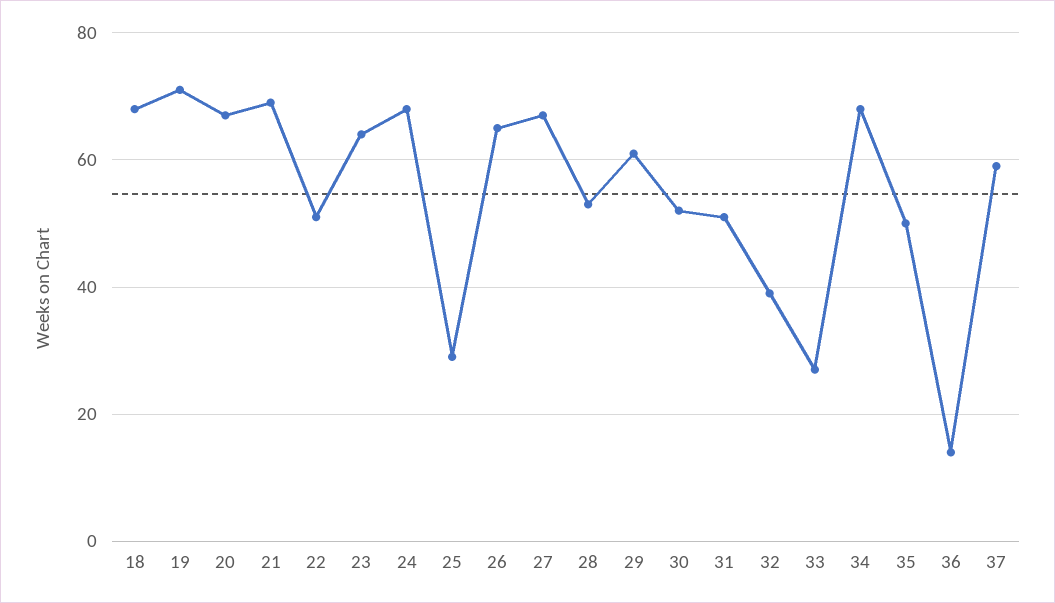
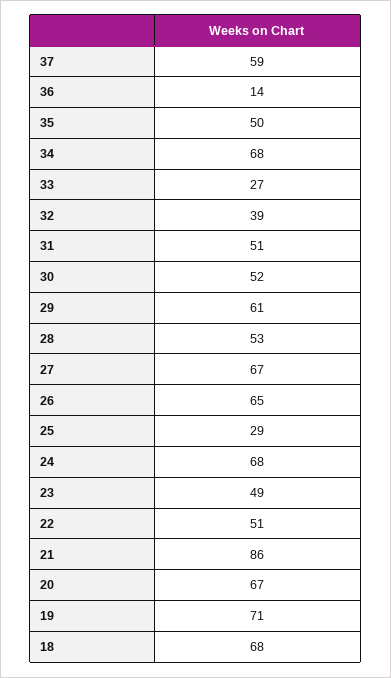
21: 70 -> 86
23: 65 -> 49

